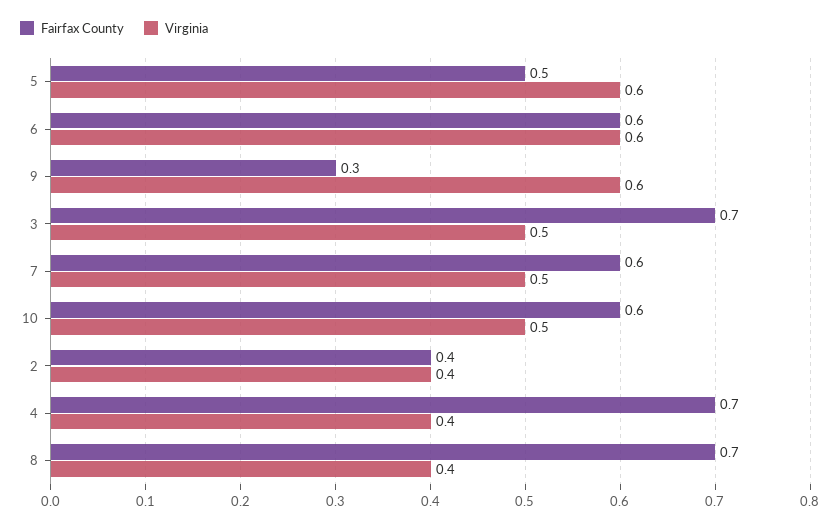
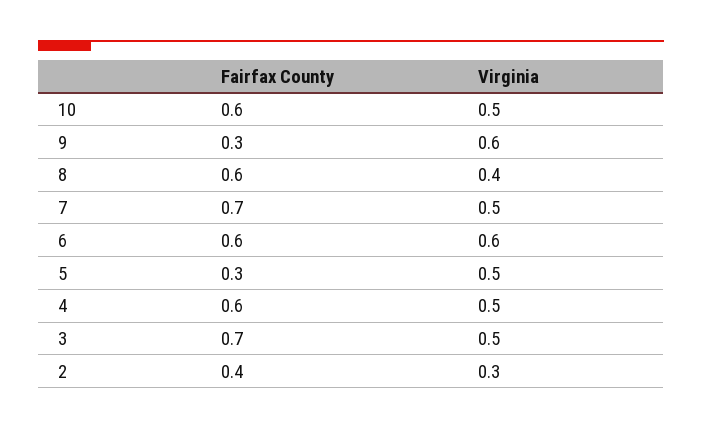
Fairfax County, 5: 0.5 -> 0.3
Virginia, 5: 0.6 -> 0.5
Fairfax County, 7: 0.6 -> 0.7
Virginia, 2: 0.4 -> 0.3
Fairfax County, 4: 0.7 -> 0.6
Virginia, 4: 0.4 -> 0.5
Fairfax County, 8: 0.7 -> 0.6

